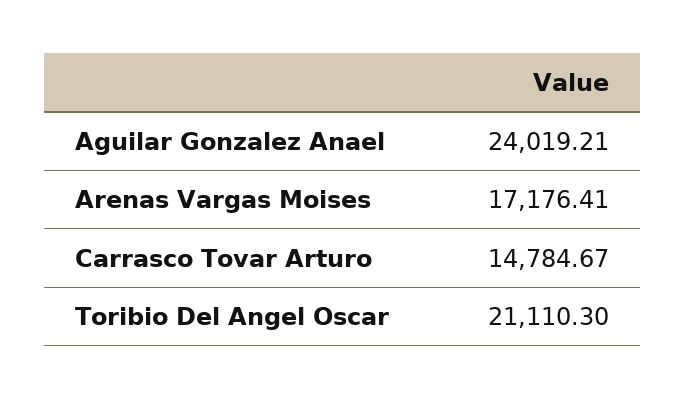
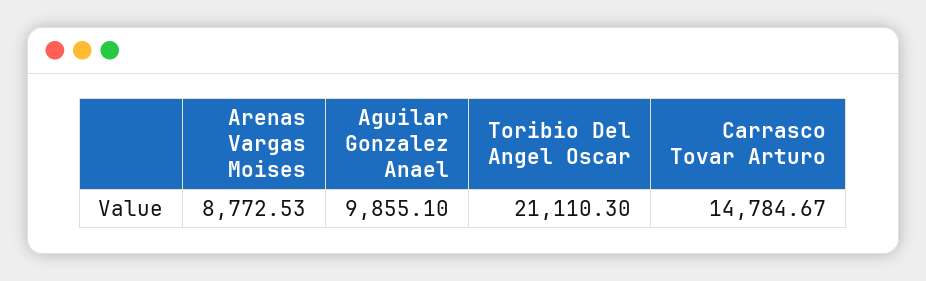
Aguilar Gonzalez Anael: 24019.21 -> 9855.1
Arenas Vargas Moises: 17176.41 -> 8772.53

